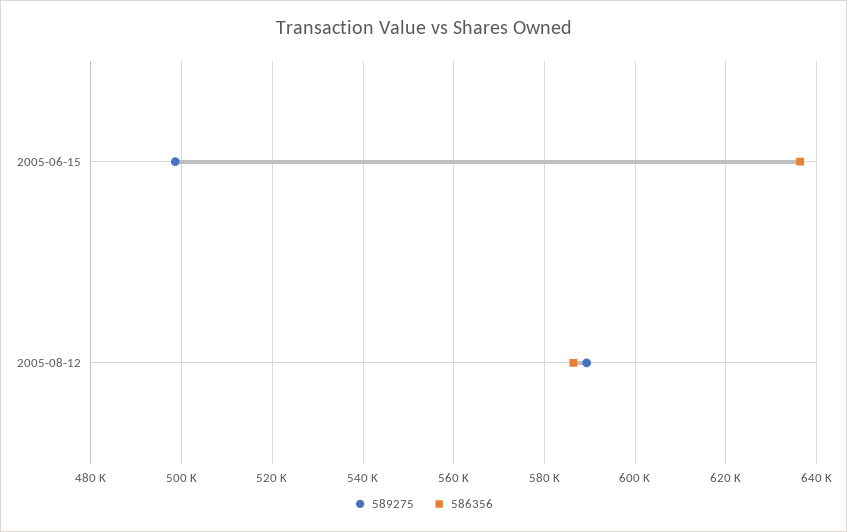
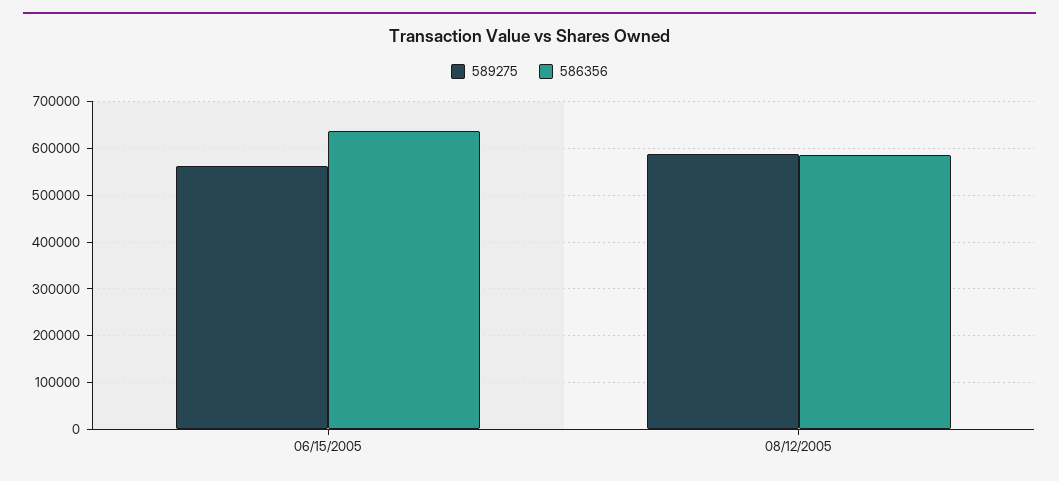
589275, 2005-06-15: 498000 -> 560000

